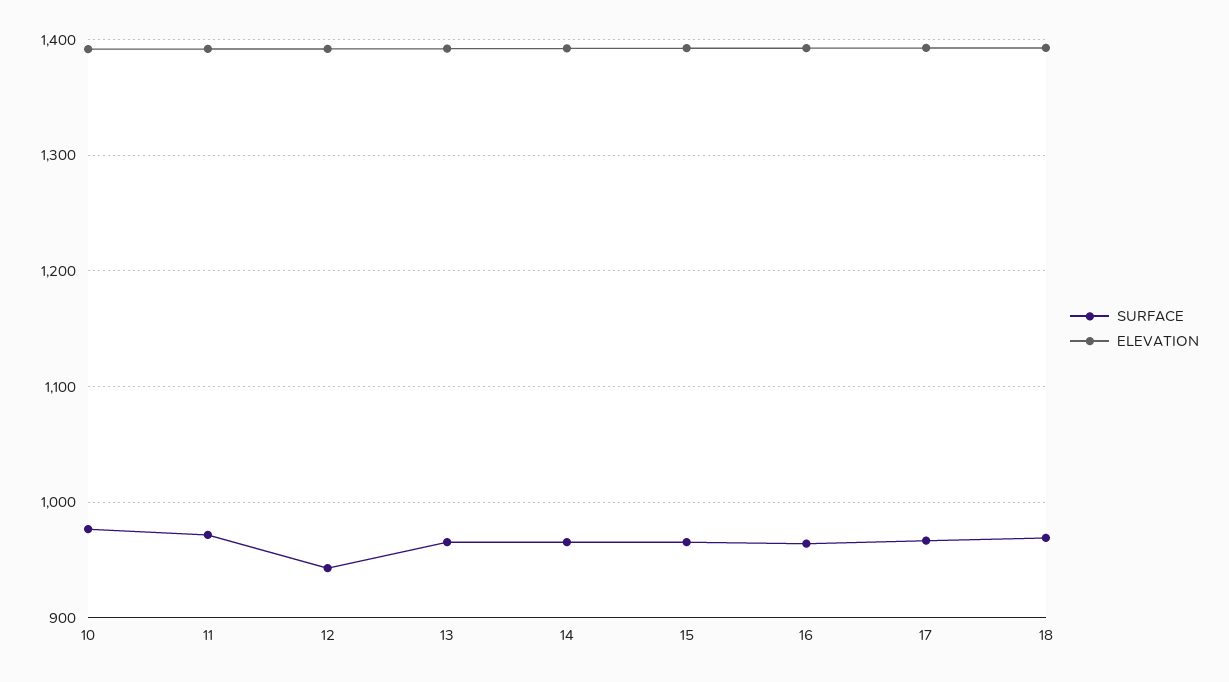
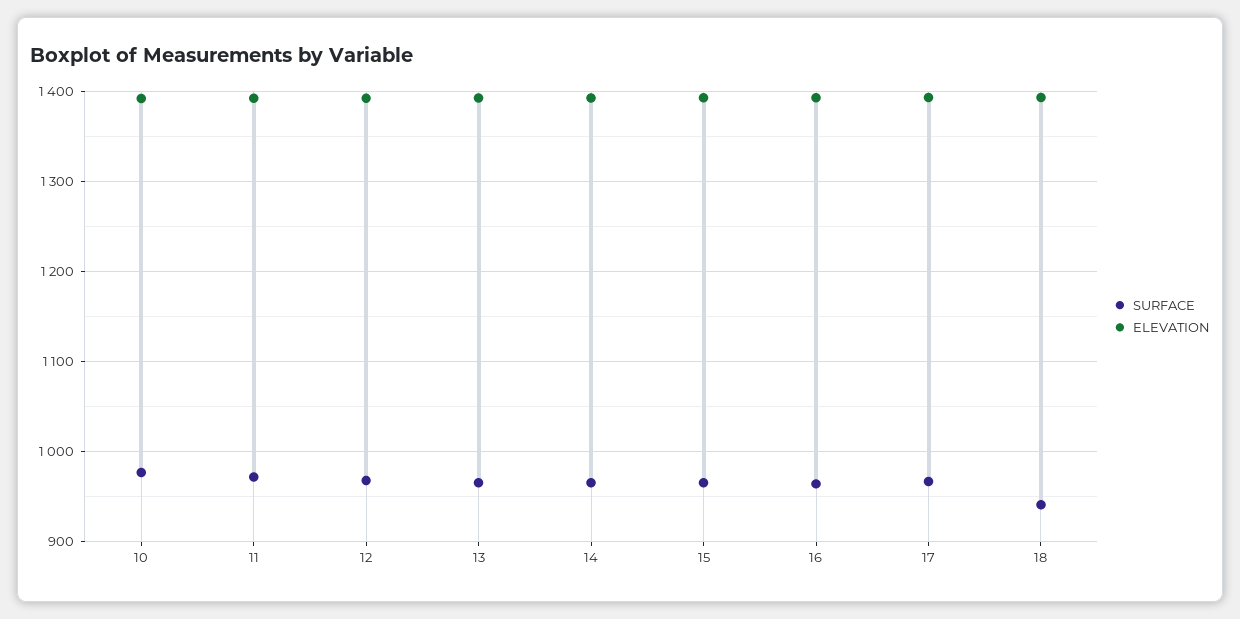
SURFACE, 12: 940 -> 970
SURFACE, 18: 970 -> 940

